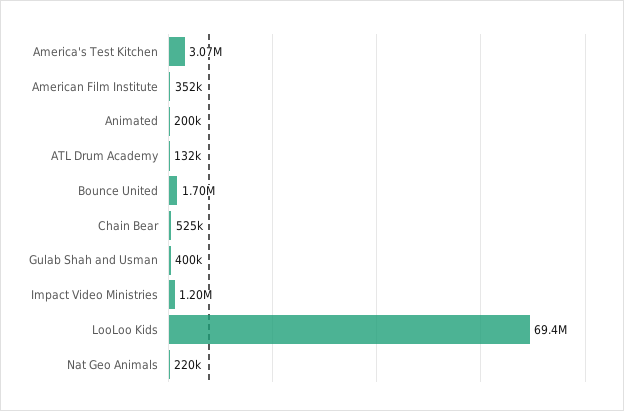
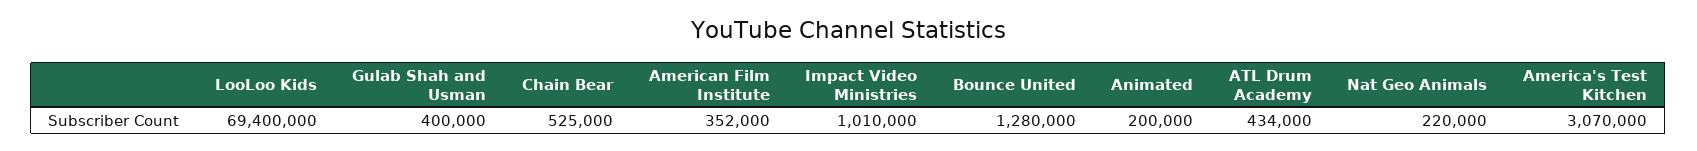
ATL Drum Academy: 132000 -> 434000
Bounce United: 1700000 -> 1280000
Impact Video Ministries: 1200000 -> 1010000

